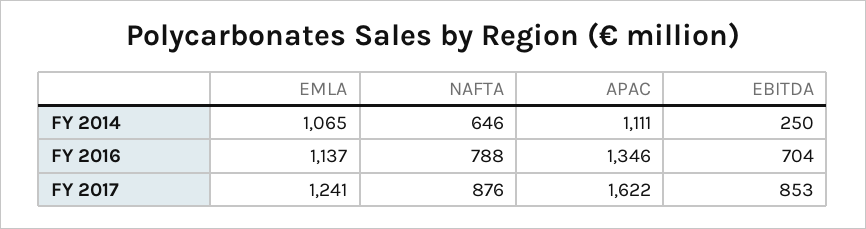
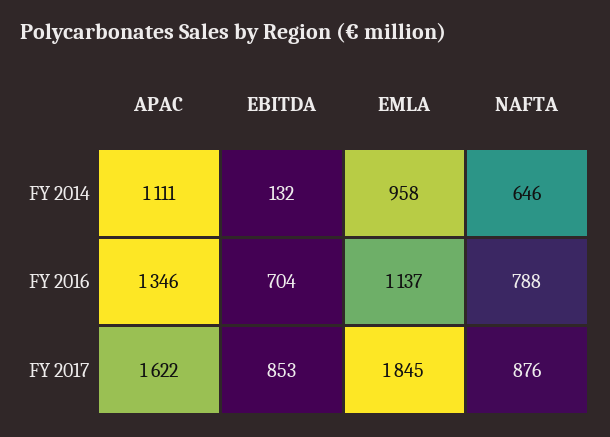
EMLA, FY 2014: 1065 -> 958
EBITDA, FY 2014: 250 -> 132
EMLA, FY 2017: 1241 -> 1845

